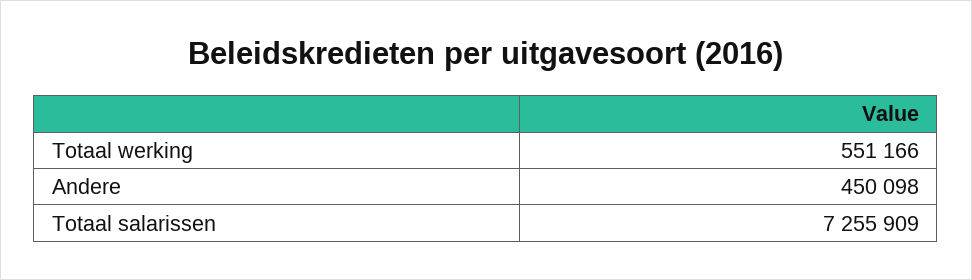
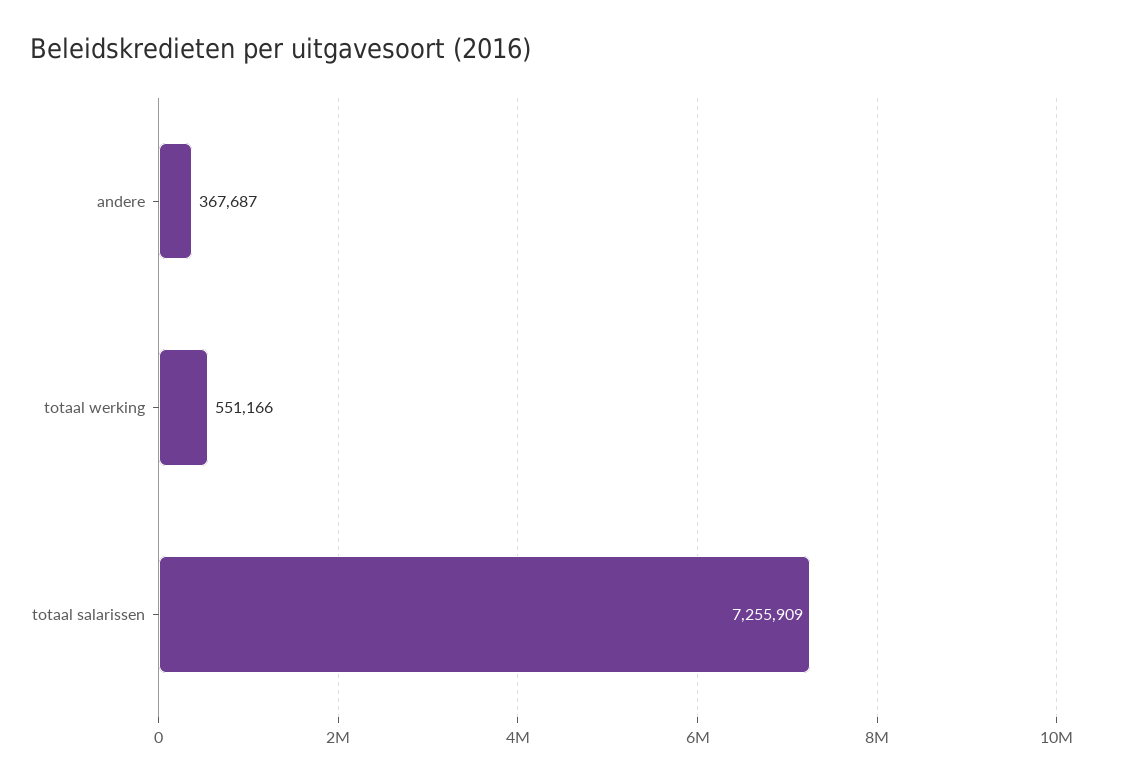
Andere: 450098 -> 367687

